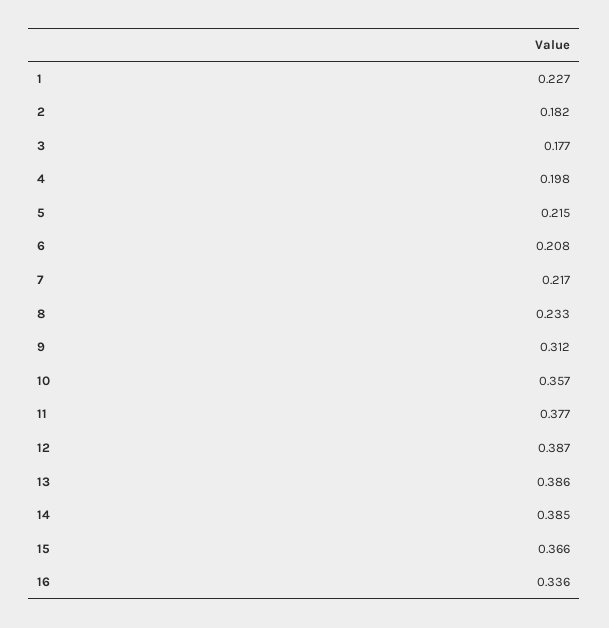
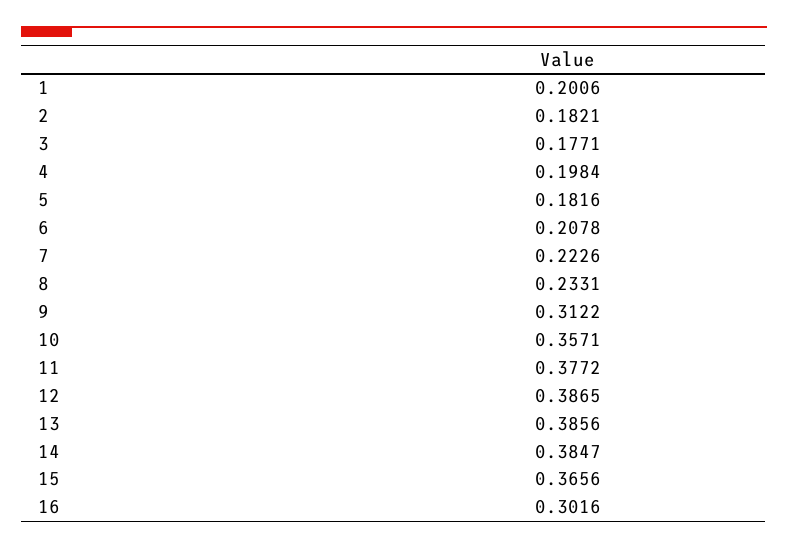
1: 0.227 -> 0.2006
5: 0.215 -> 0.1816
7: 0.217 -> 0.2226
16: 0.336 -> 0.3016

